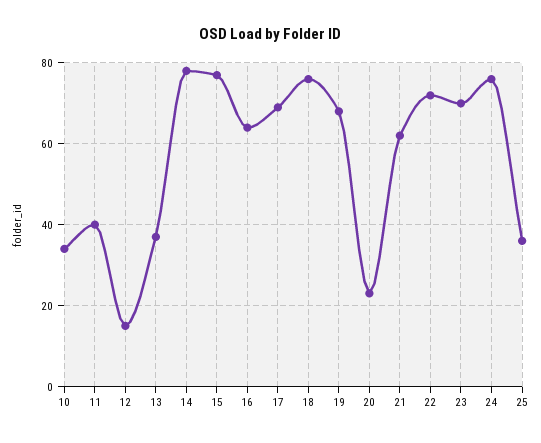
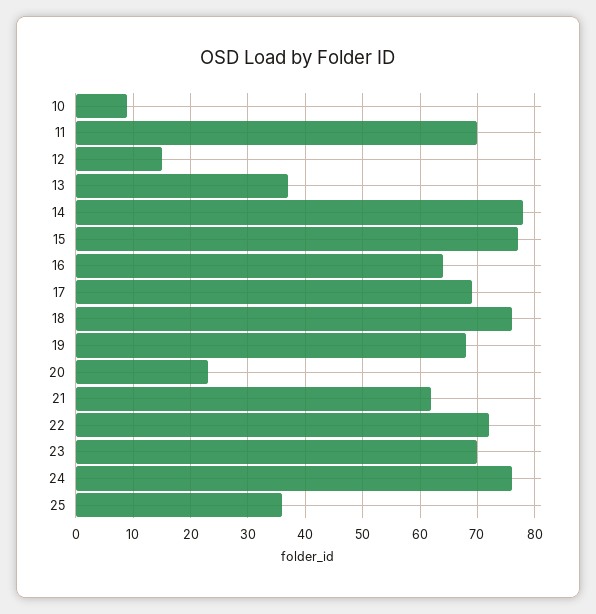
10: 35 -> 10
11: 40 -> 70

